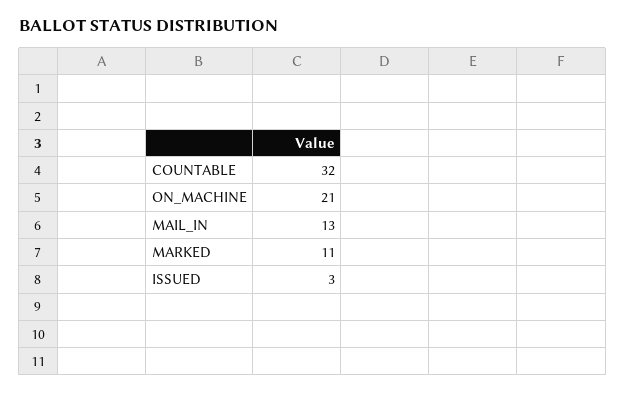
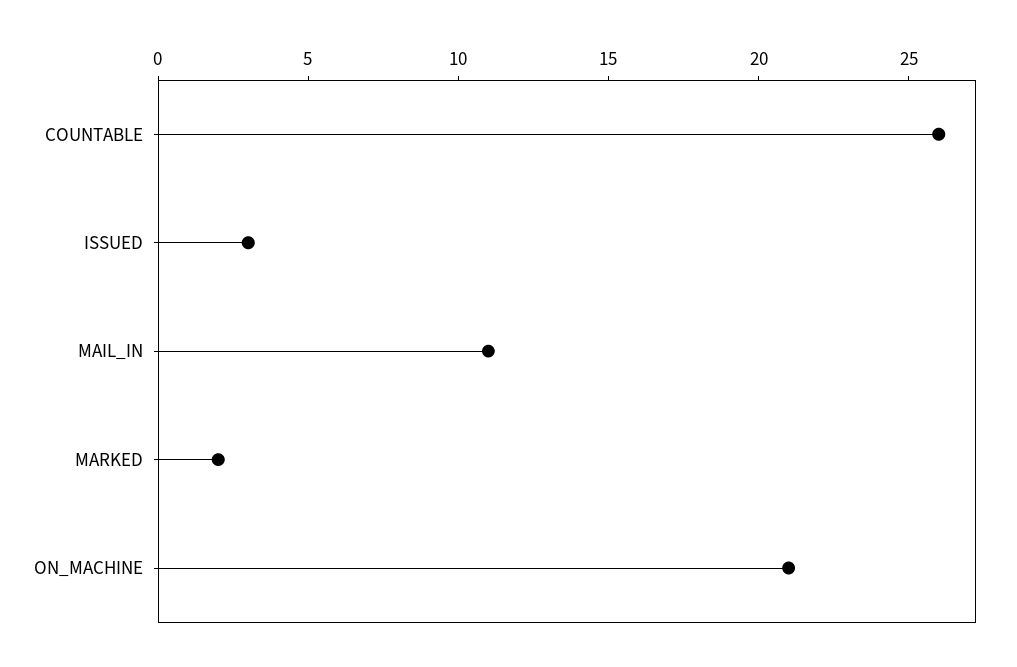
COUNTABLE: 32 -> 26
MAIL_IN: 13 -> 11
MARKED: 11 -> 2

